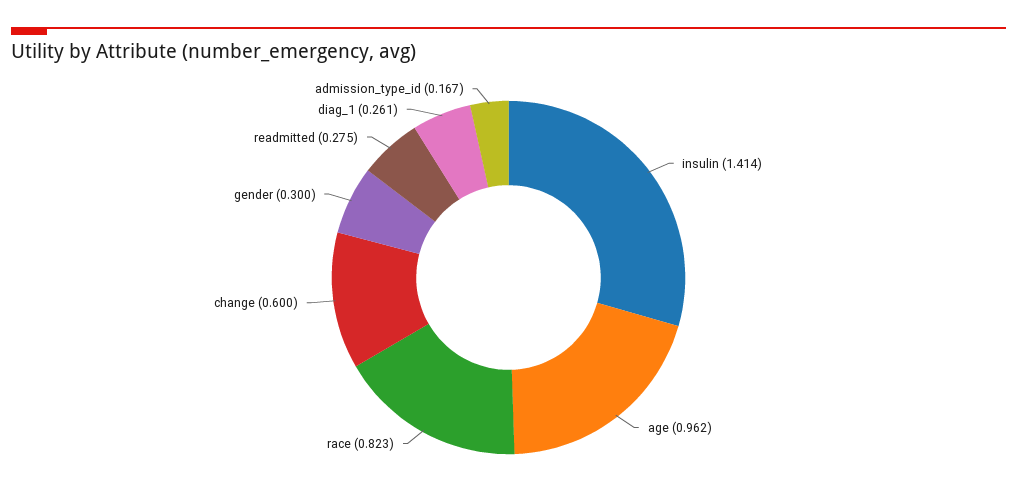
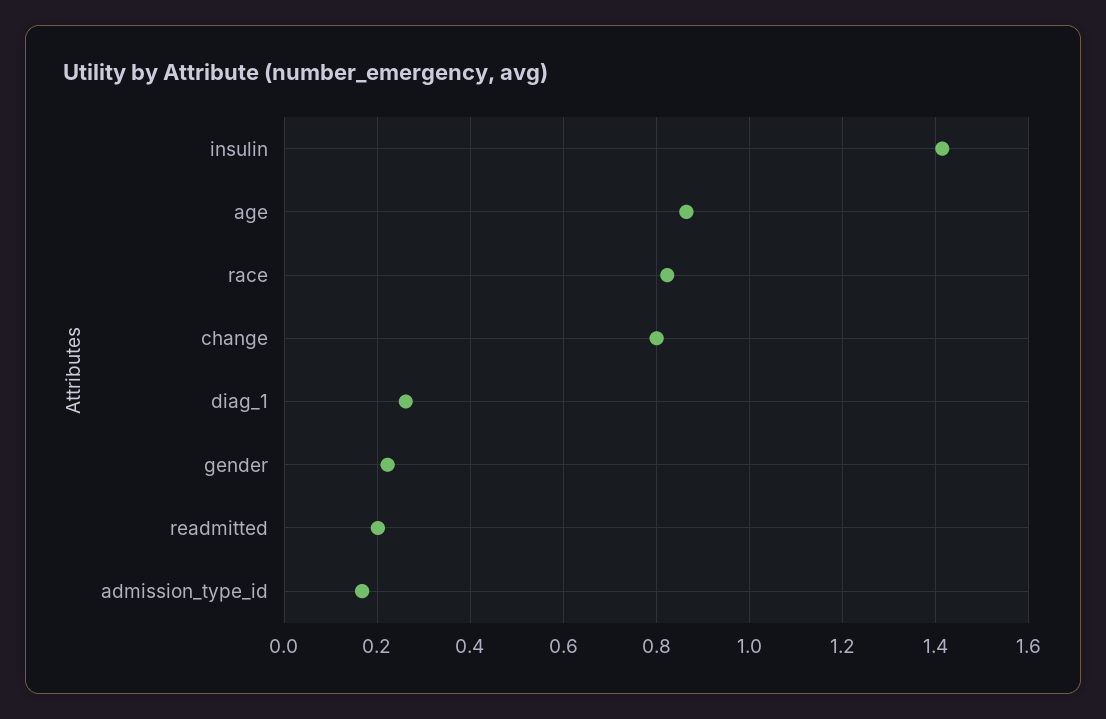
age: 0.962 -> 0.86
change: 0.6 -> 0.8
gender: 0.3 -> 0.22
readmitted: 0.275 -> 0.2

